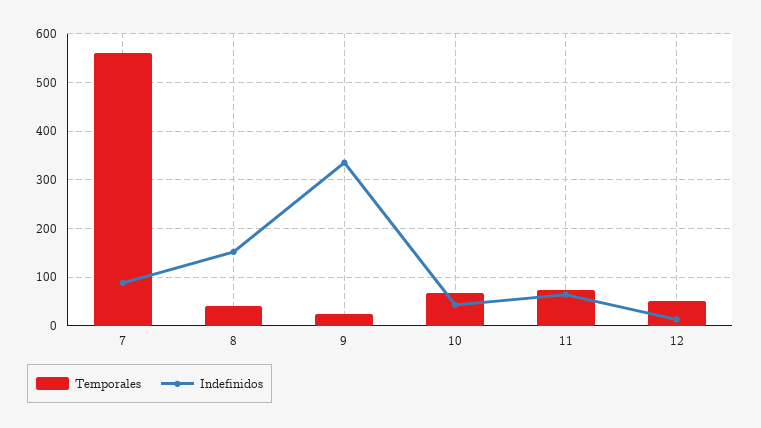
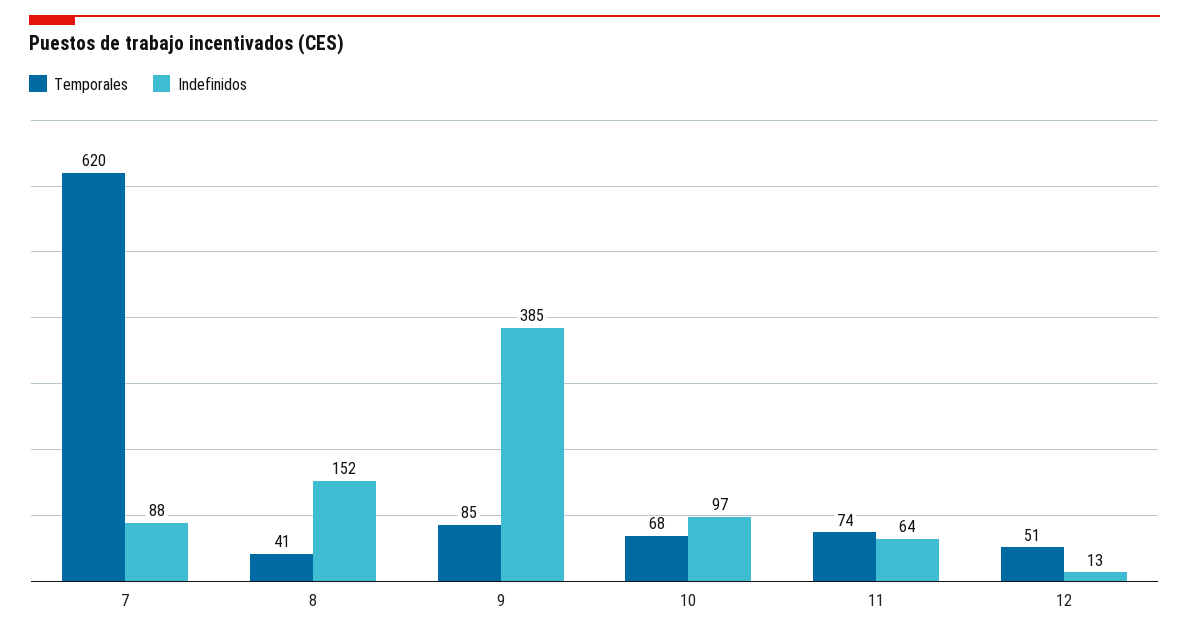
Temporales, 7: 560 -> 620
Temporales, 9: 20 -> 85
Indefinidos, 9: 340 -> 385
Indefinidos, 10: 40 -> 97

